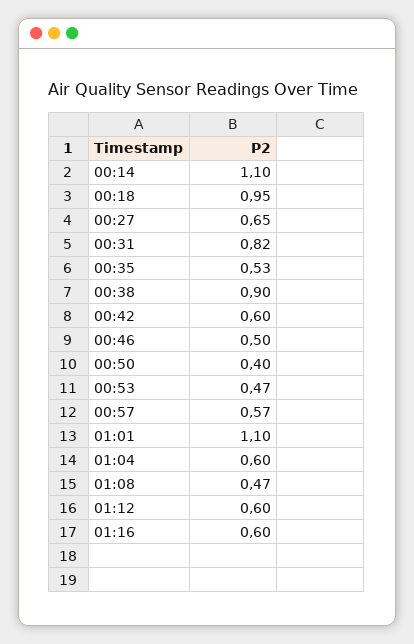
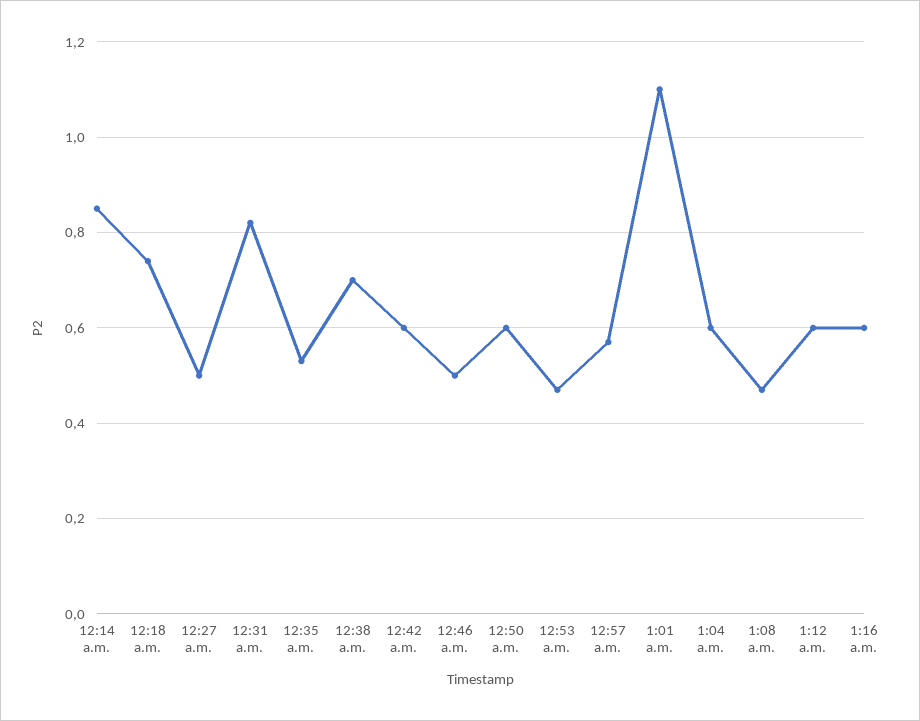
00:14: 1.1 -> 0.85
00:18: 0.95 -> 0.75
00:27: 0.65 -> 0.5
00:38: 0.9 -> 0.7
00:50: 0.4 -> 0.6

